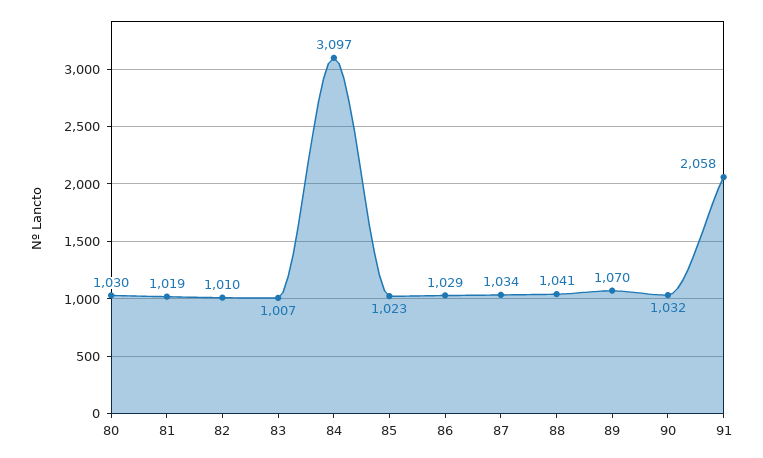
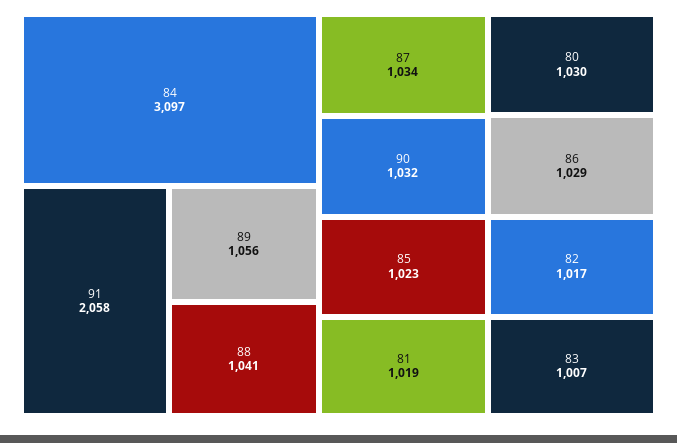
82: 1010 -> 1017
89: 1070 -> 1056

